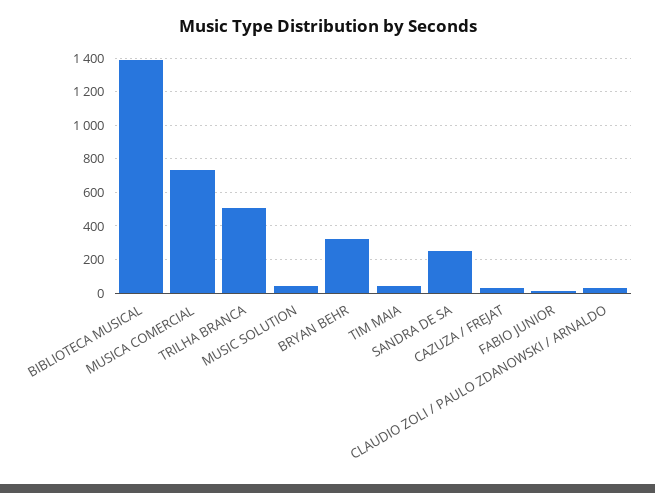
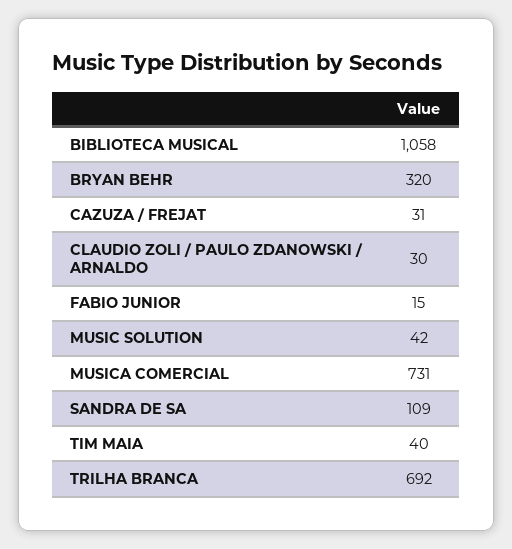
BIBLIOTECA MUSICAL: 1400 -> 1058
TRILHA BRANCA: 500 -> 692
SANDRA DE SA: 250 -> 109

